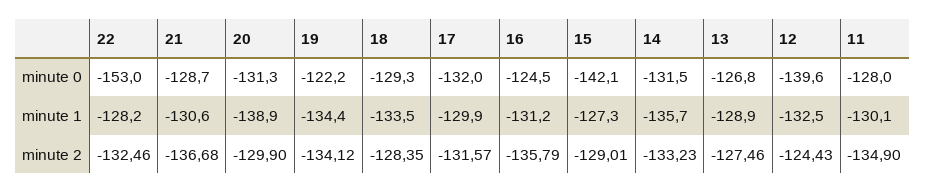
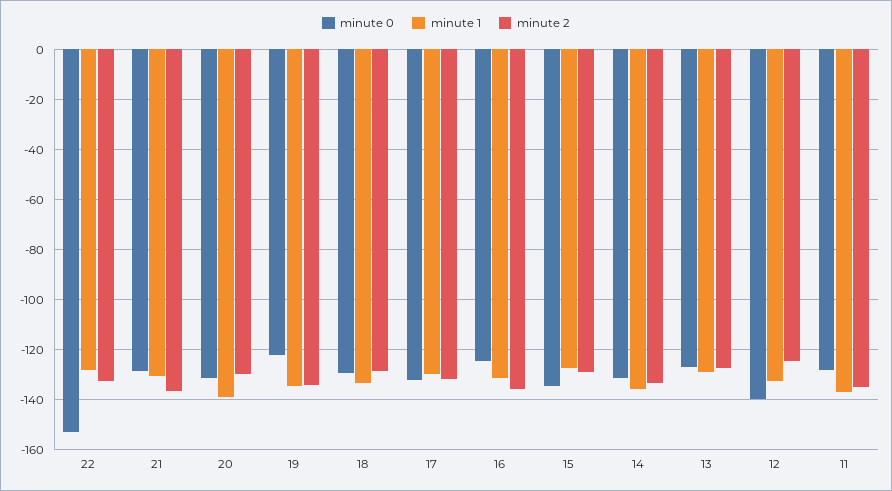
minute 0, 15: -142.1 -> -135
minute 1, 11: -130.1 -> -137.5

